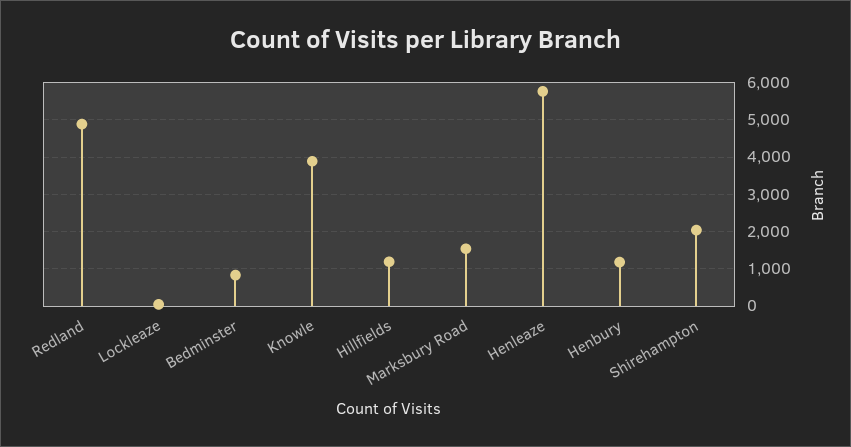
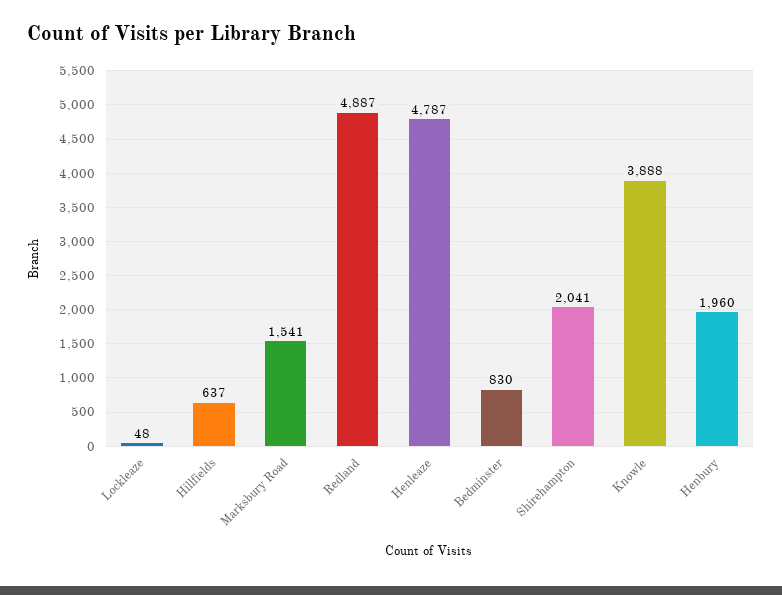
Hillfields: 1200 -> 637
Henleaze: 5800 -> 4787
Henbury: 1200 -> 1960

